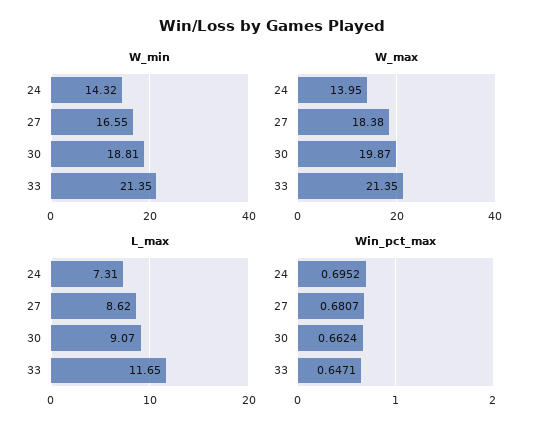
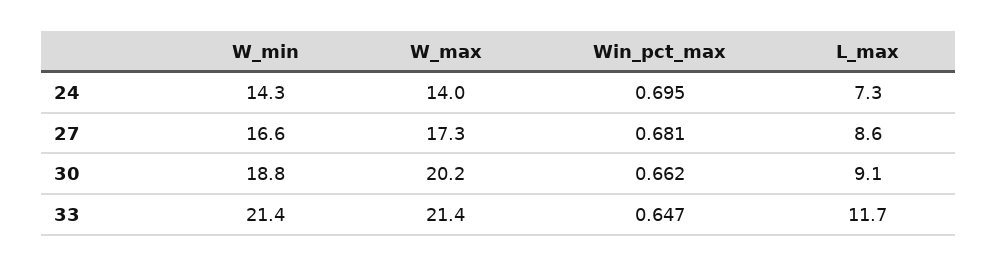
W_max, 27: 18.38 -> 17.3
W_max, 30: 19.87 -> 20.2

